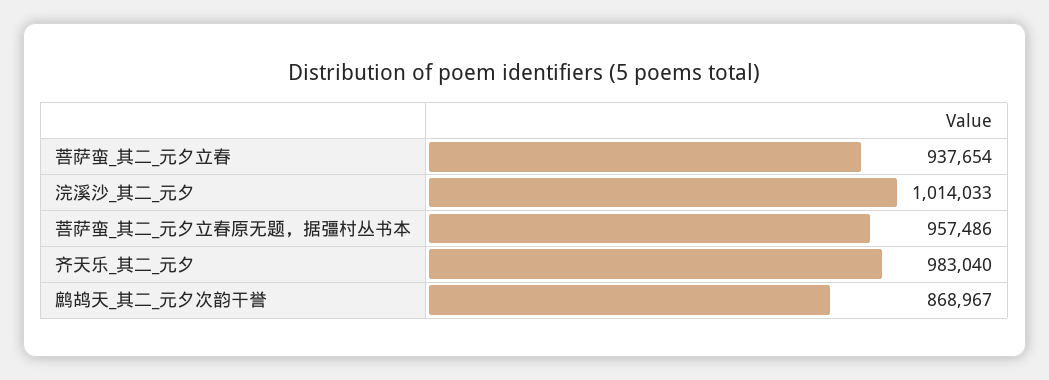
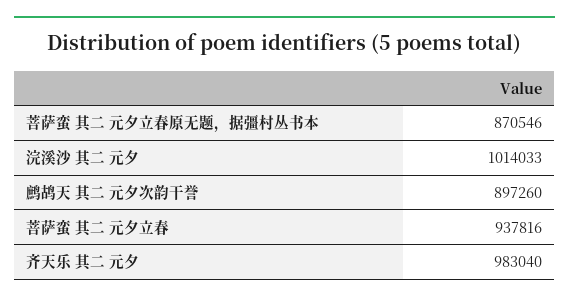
菩萨蛮_其二_元夕立春: 937654 -> 937816
菩萨蛮_其二_元夕立春原无题，据彊村丛书本: 957486 -> 870546
鹧鸪天_其二_元夕次韵干誉: 868967 -> 897260

